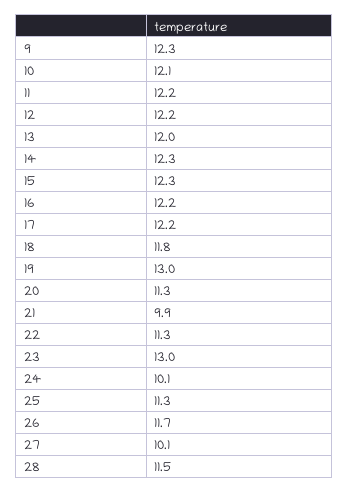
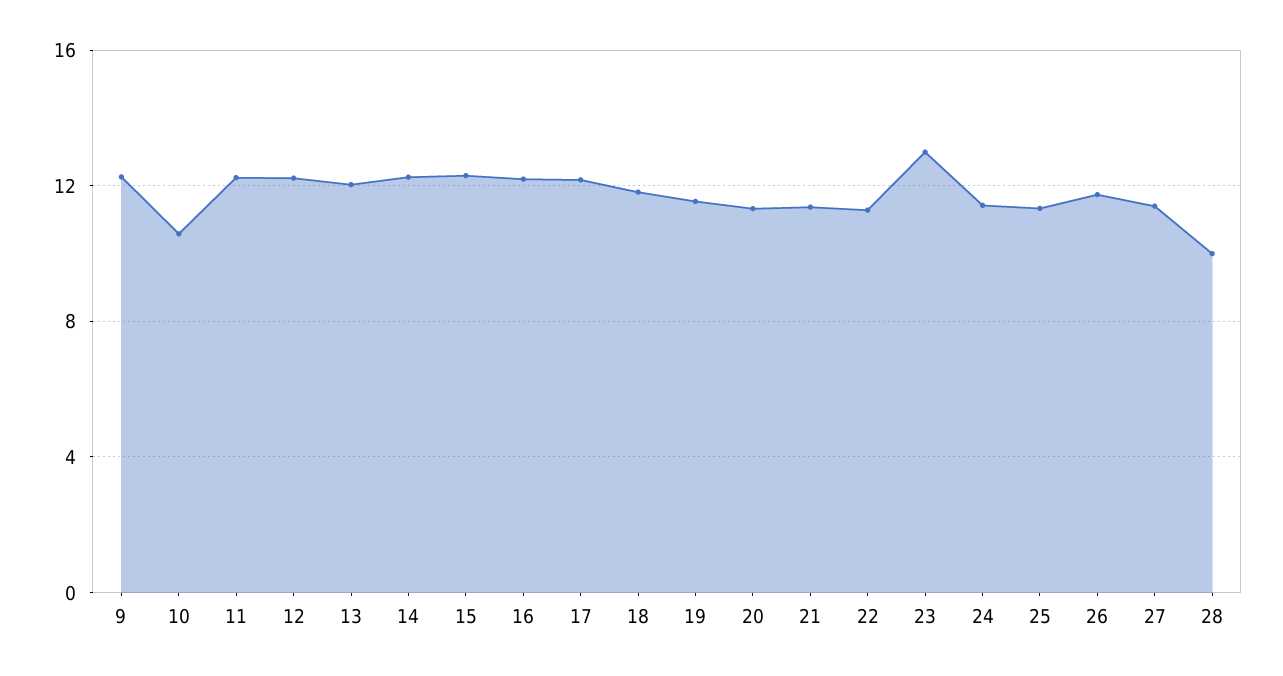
10: 12.1 -> 10.5
19: 13 -> 11.5
21: 9.9 -> 11.5
24: 10.1 -> 11.5
27: 10.1 -> 11.5
28: 11.5 -> 10

